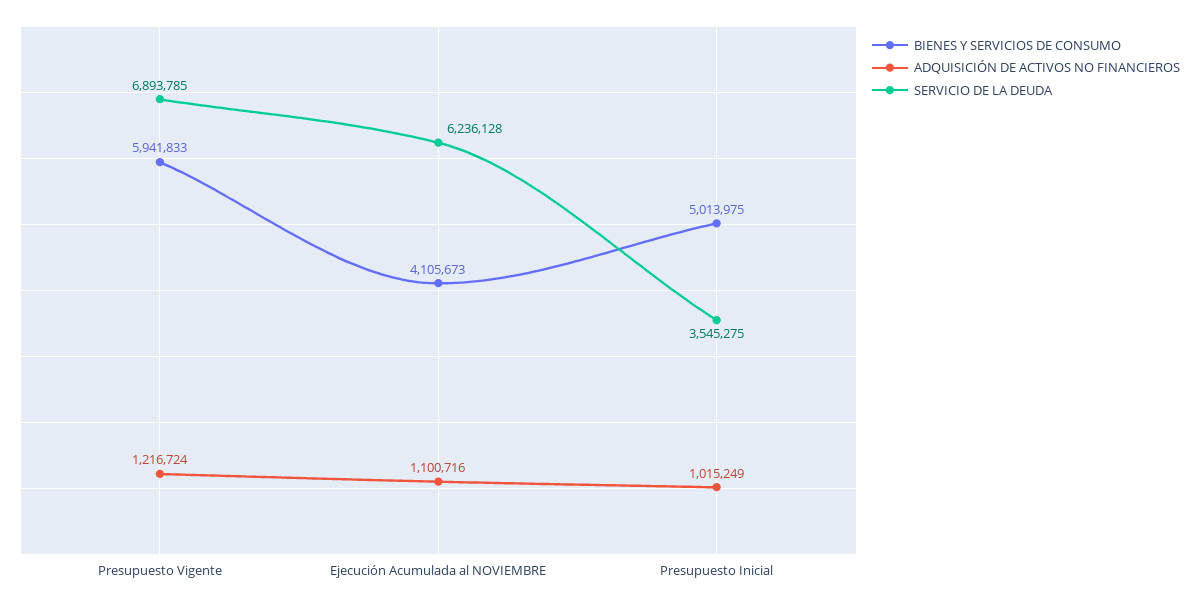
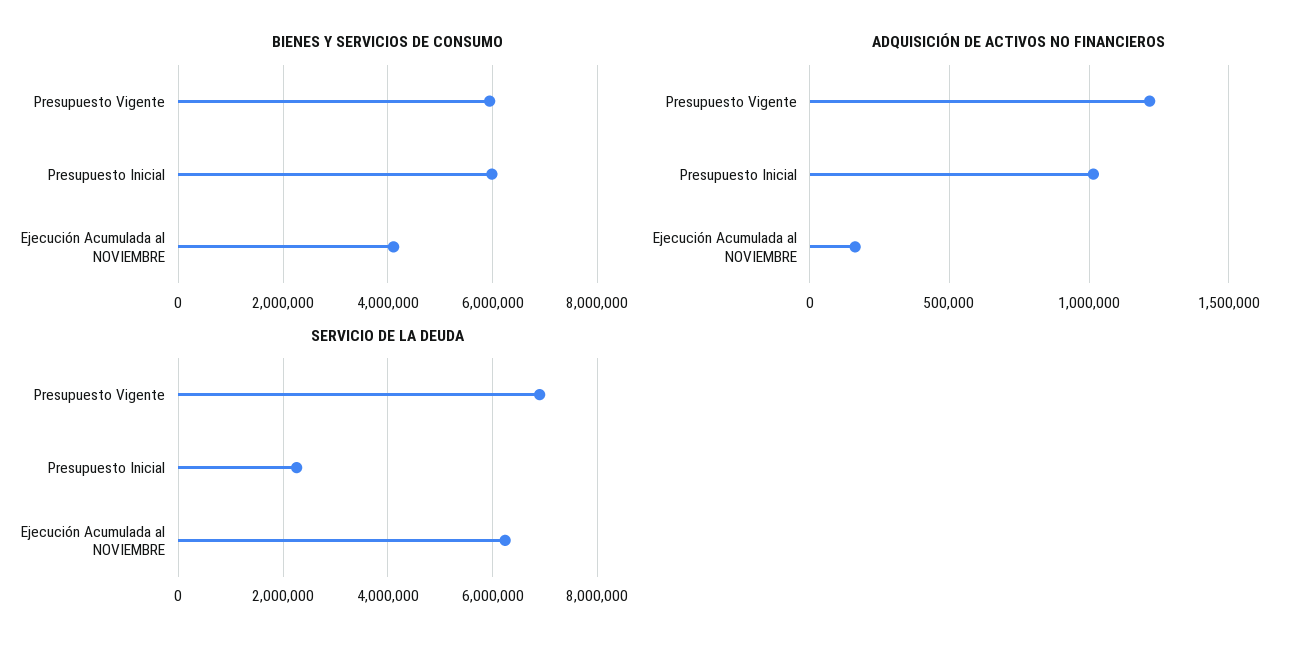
ADQUISICIÓN DE ACTIVOS NO FINANCIEROS, Ejecución Acumulada al NOVIEMBRE: 1100716 -> 150000
BIENES Y SERVICIOS DE CONSUMO, Presupuesto Inicial: 5013975 -> 6000000
SERVICIO DE LA DEUDA, Presupuesto Inicial: 3545275 -> 2200000

